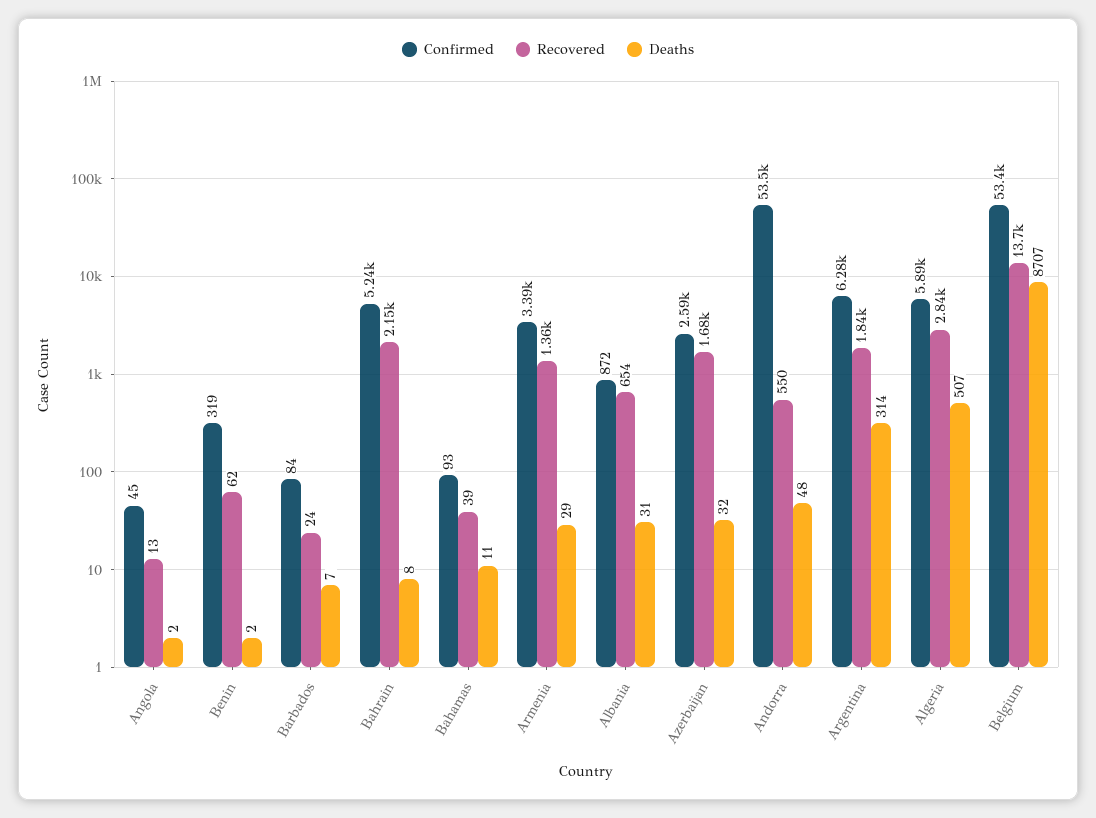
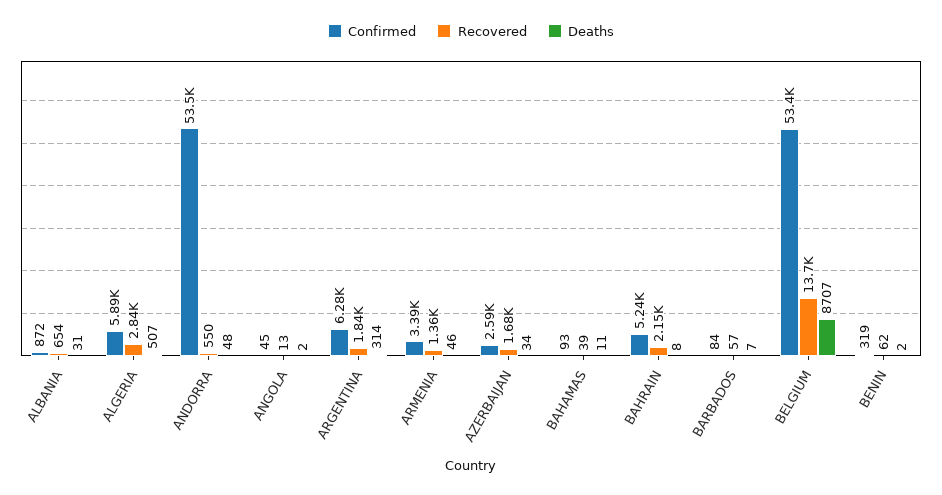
Recovered, Barbados: 24 -> 57
Deaths, Armenia: 29 -> 46
Deaths, Azerbaijan: 32 -> 34

